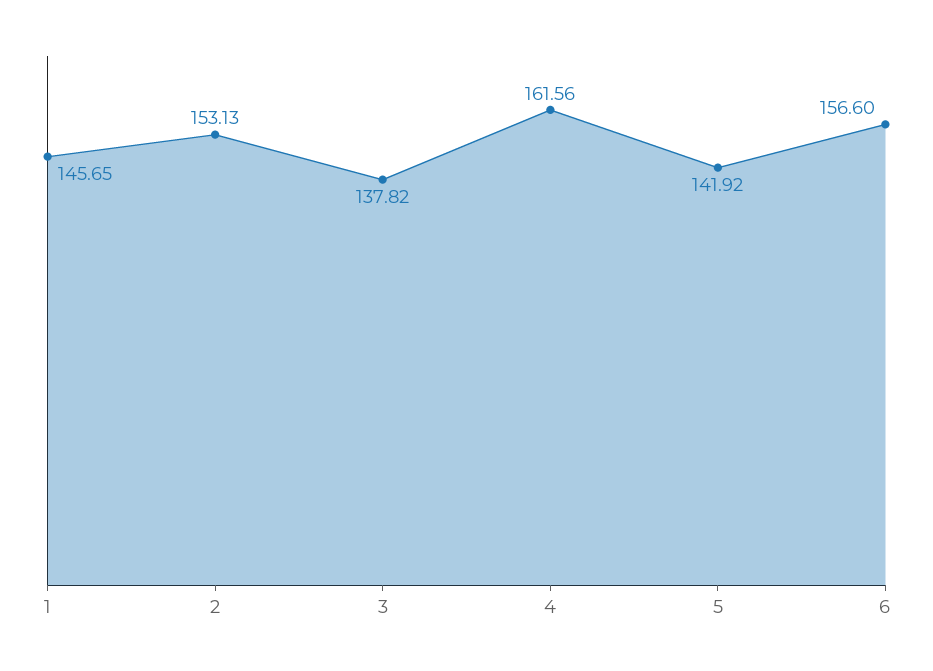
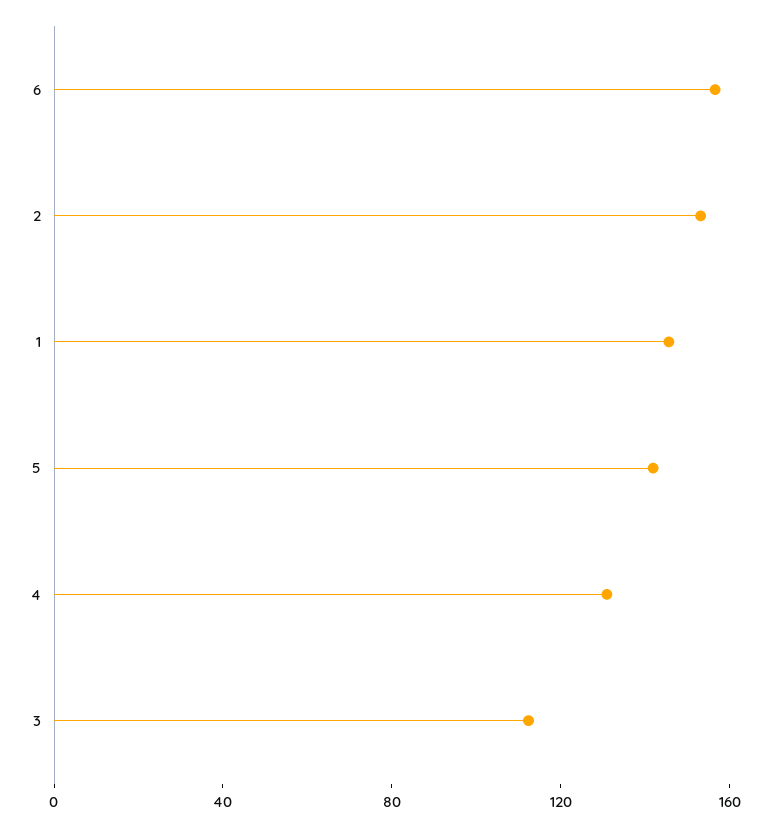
3: 137.82 -> 110
4: 161.56 -> 130

